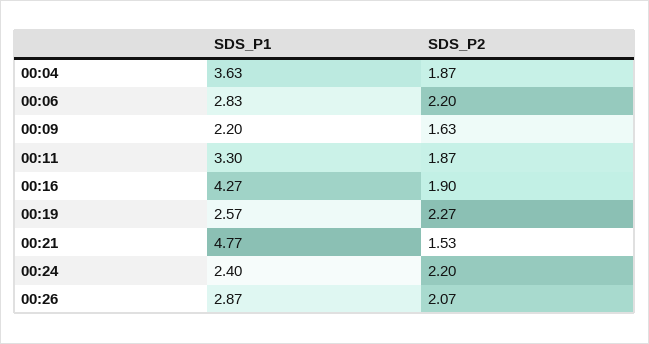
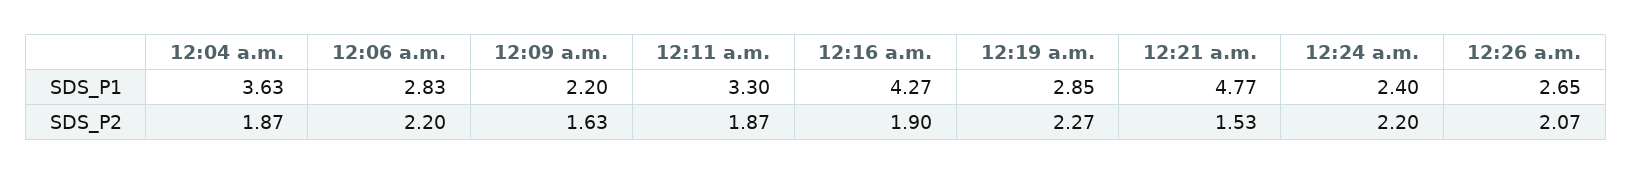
SDS_P1, 00:19: 2.57 -> 2.85
SDS_P1, 00:26: 2.87 -> 2.65

